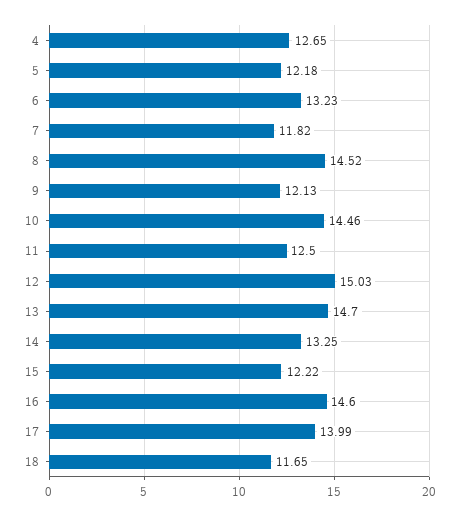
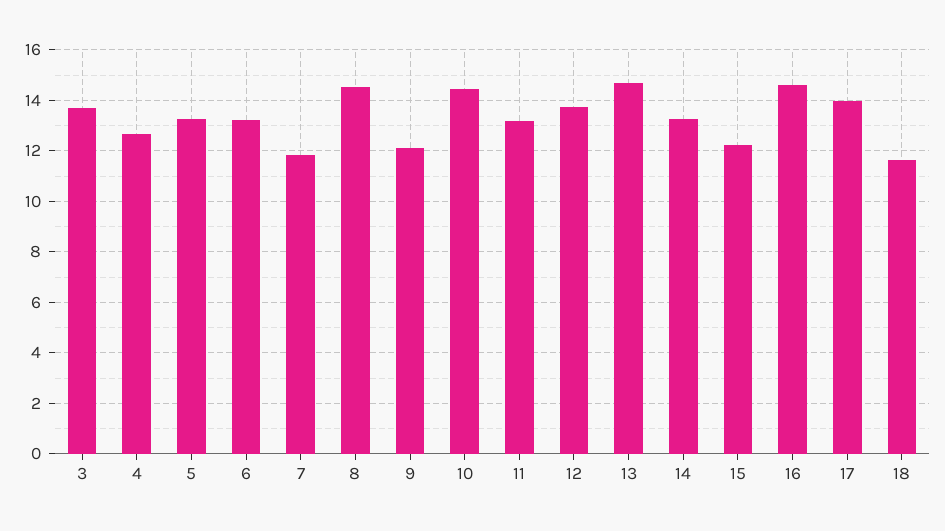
5: 12.18 -> 13.25
11: 12.5 -> 13.25
12: 15.03 -> 13.75
3: none -> 13.75

